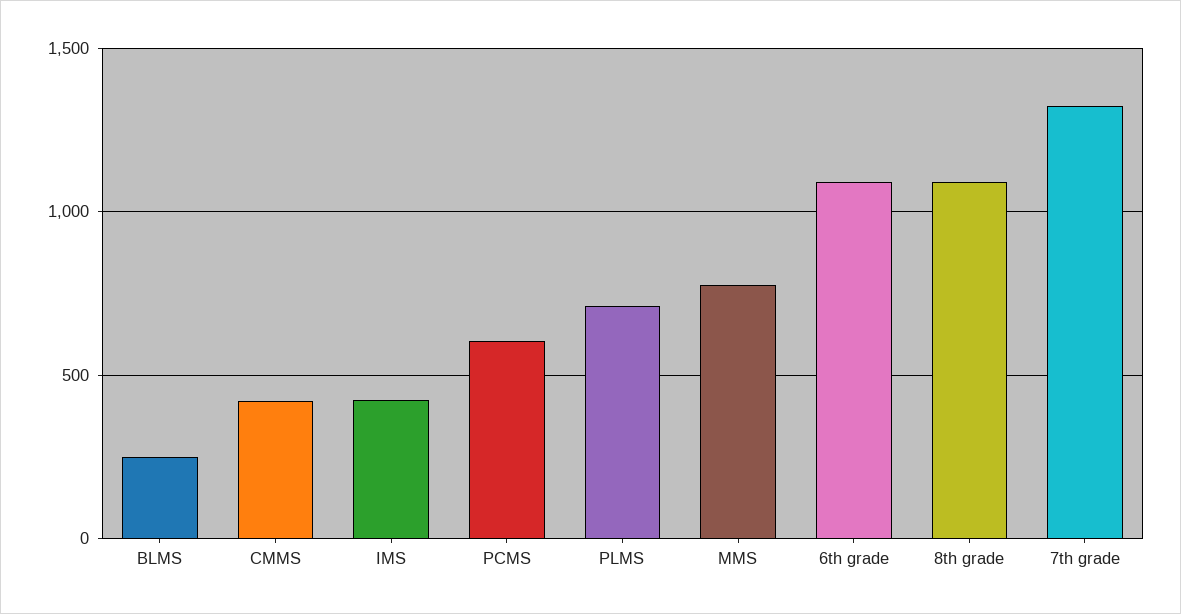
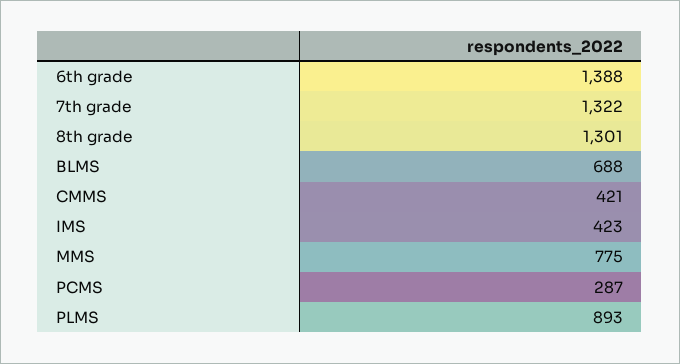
BLMS: 250 -> 688
PCMS: 600 -> 287
PLMS: 700 -> 893
6th grade: 1100 -> 1388
8th grade: 1100 -> 1301

